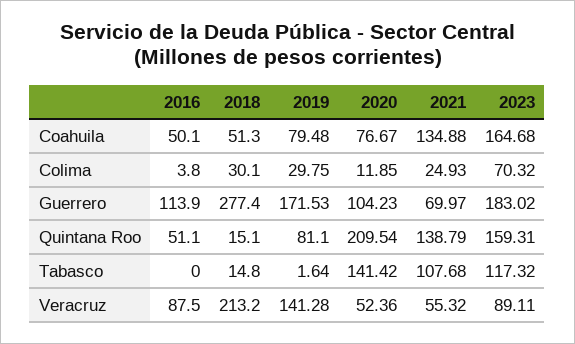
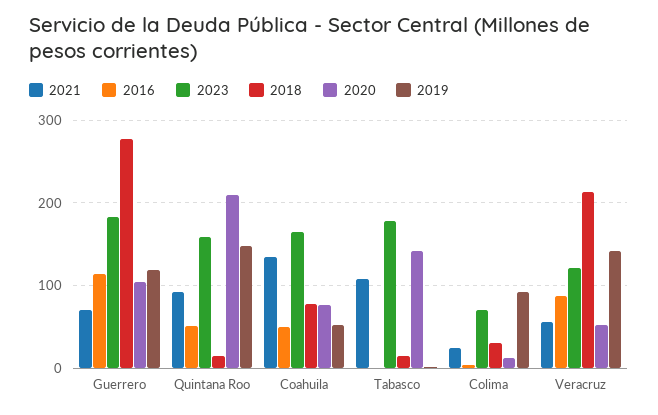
2018, Coahuila: 51.3 -> 80
2019, Coahuila: 79.48 -> 50
2019, Colima: 29.75 -> 90
2019, Guerrero: 171.53 -> 120
2019, Quintana Roo: 81.1 -> 150
2021, Quintana Roo: 138.79 -> 90
2023, Tabasco: 117.32 -> 180
2023, Veracruz: 89.11 -> 120

